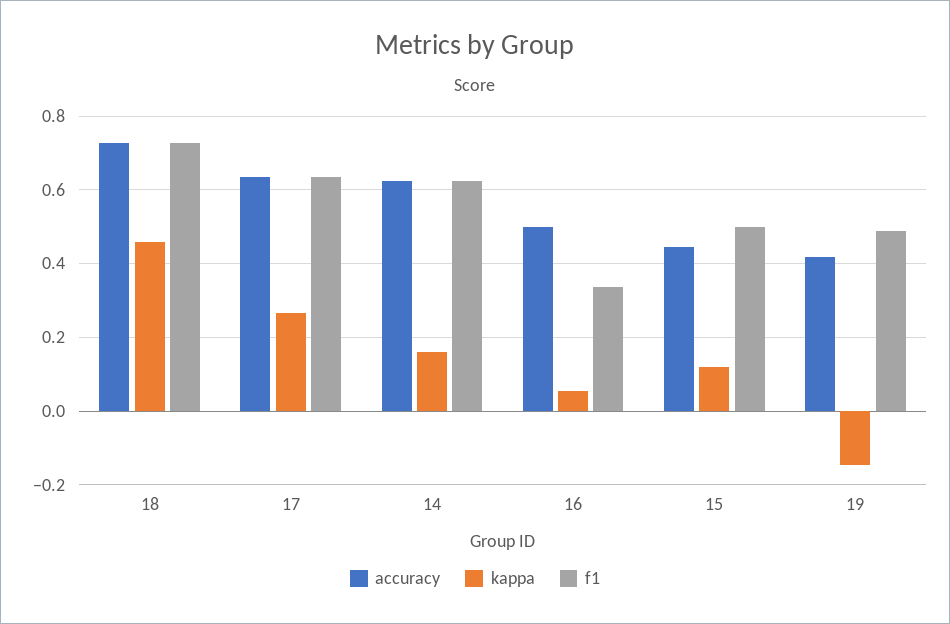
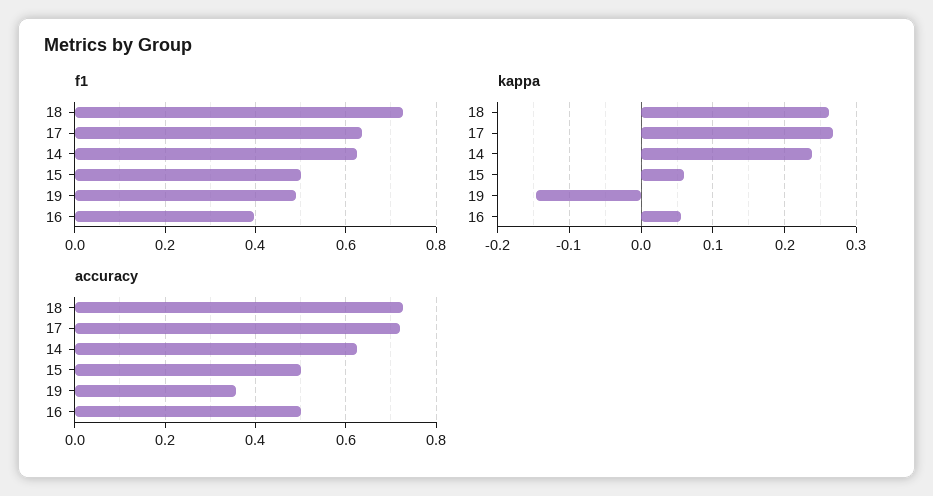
kappa, 18: 0.46 -> 0.26
accuracy, 17: 0.64 -> 0.72
kappa, 14: 0.16 -> 0.24
f1, 16: 0.34 -> 0.4
accuracy, 15: 0.44 -> 0.5
kappa, 15: 0.12 -> 0.06
accuracy, 19: 0.42 -> 0.36

